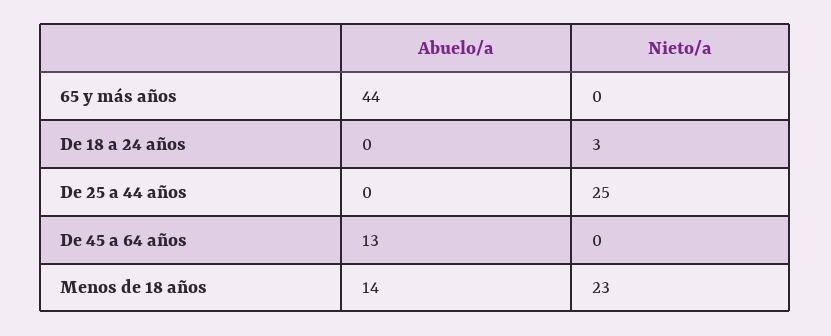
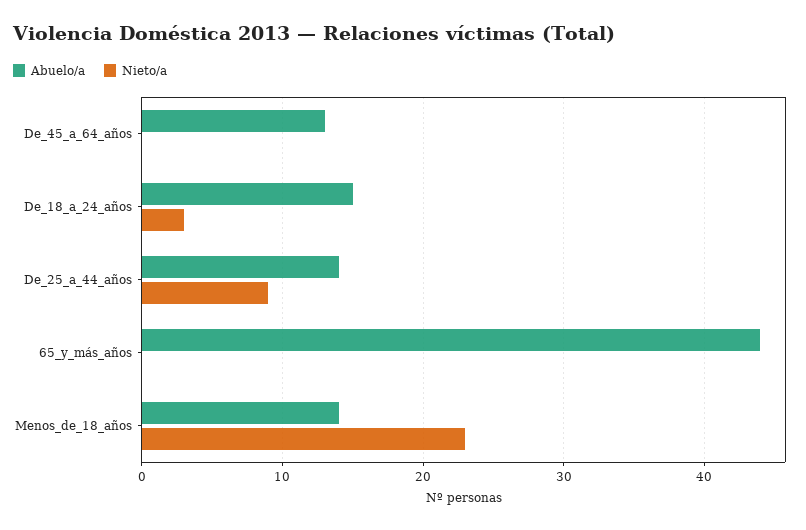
Abuelo/a, De 18 a 24 años: 0 -> 15
Abuelo/a, De 25 a 44 años: 0 -> 14
Nieto/a, De 25 a 44 años: 25 -> 9

